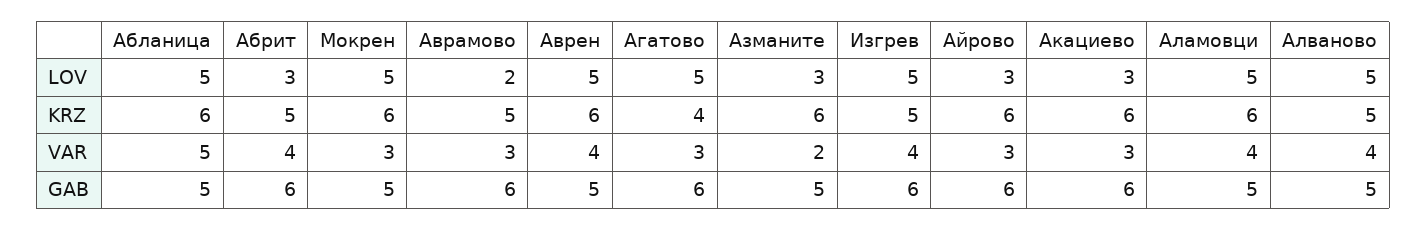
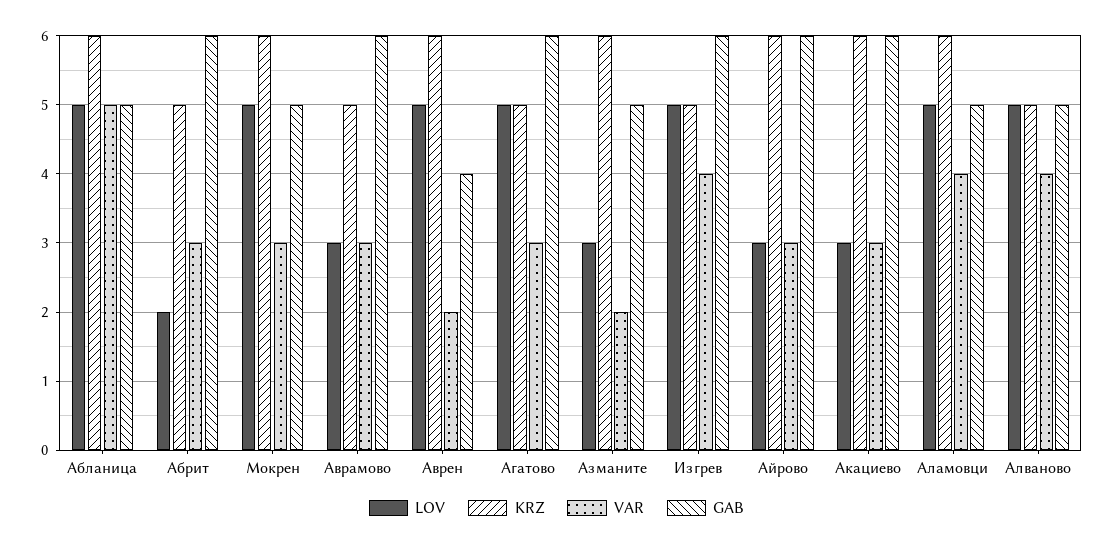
LOV, Абрит: 3 -> 2
LOV, Аврамово: 2 -> 3
KRZ, Агатово: 4 -> 5
VAR, Абрит: 4 -> 3
VAR, Аврен: 4 -> 2
GAB, Аврен: 5 -> 4

